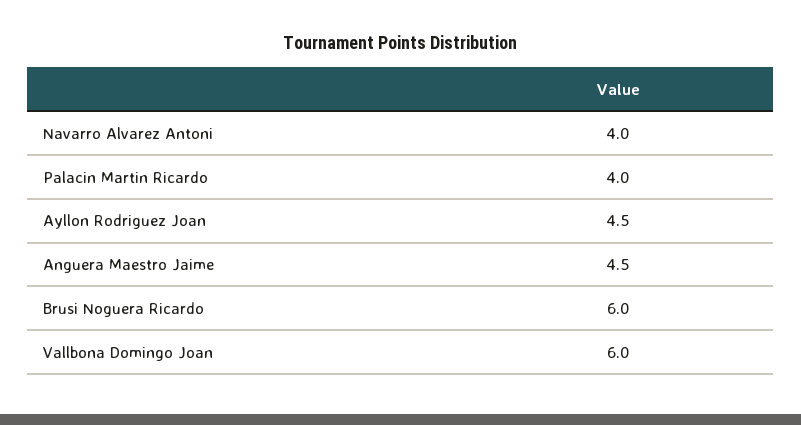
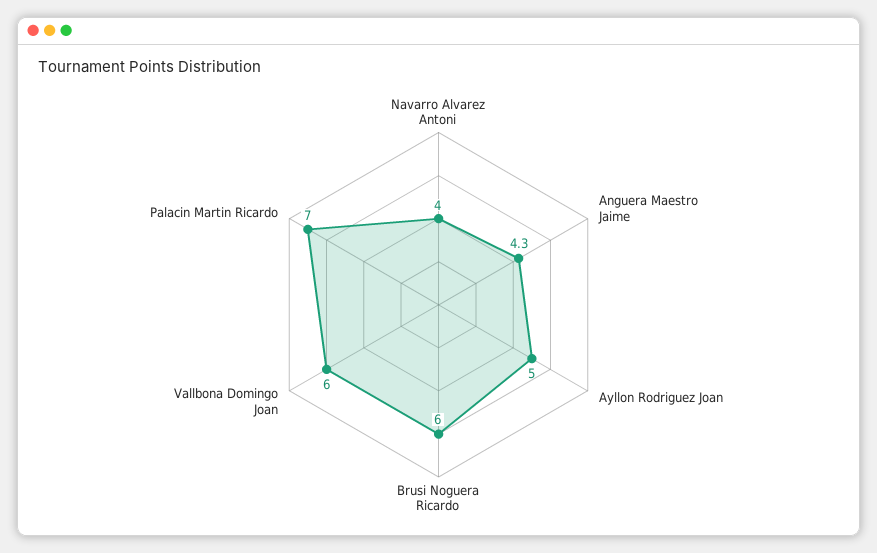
Palacin Martin Ricardo: 4 -> 7
Ayllon Rodriguez Joan: 4.5 -> 5
Anguera Maestro Jaime: 4.5 -> 4.3

